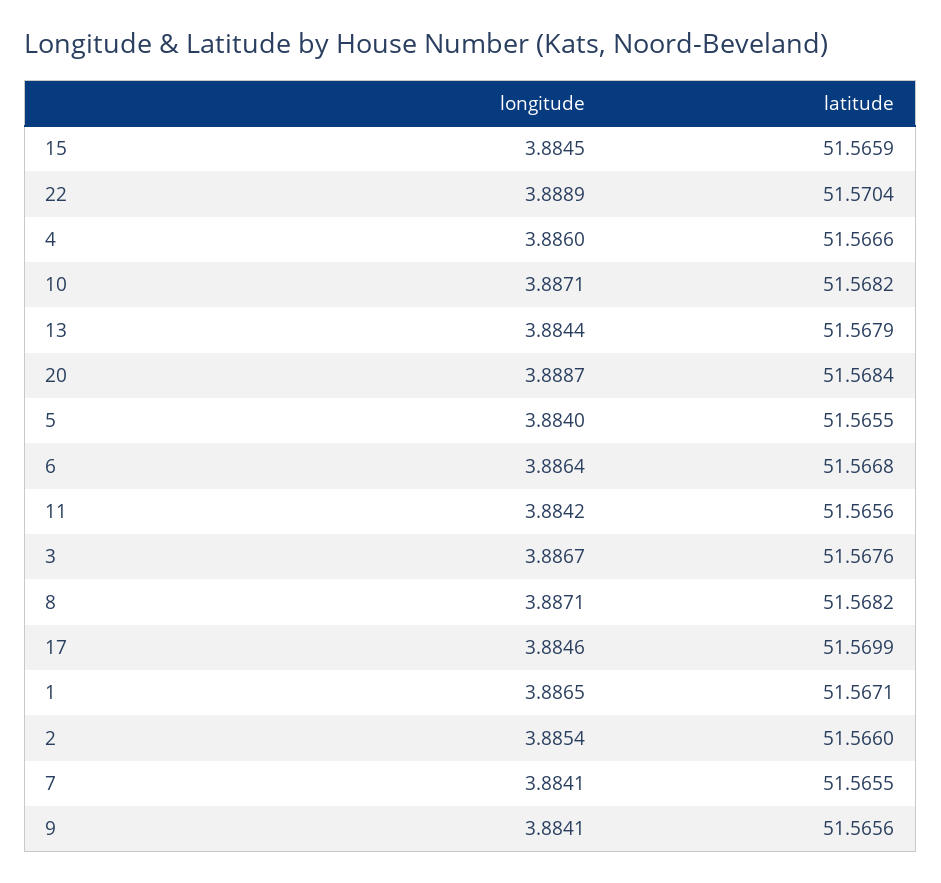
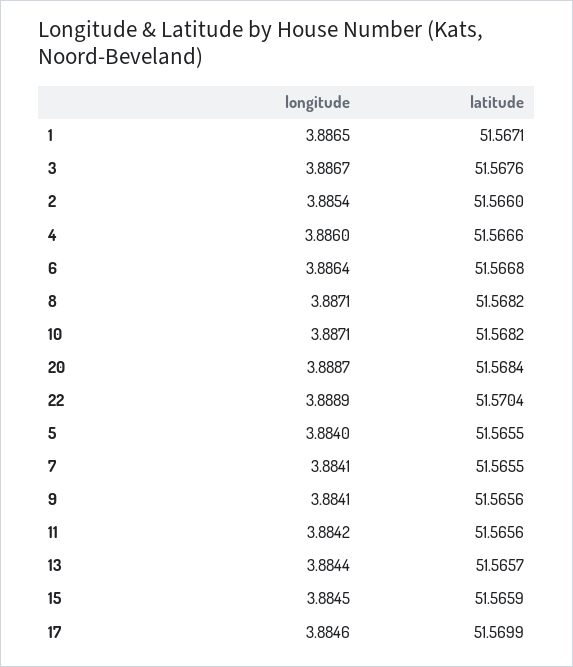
latitude, 13: 51.5679 -> 51.5657

